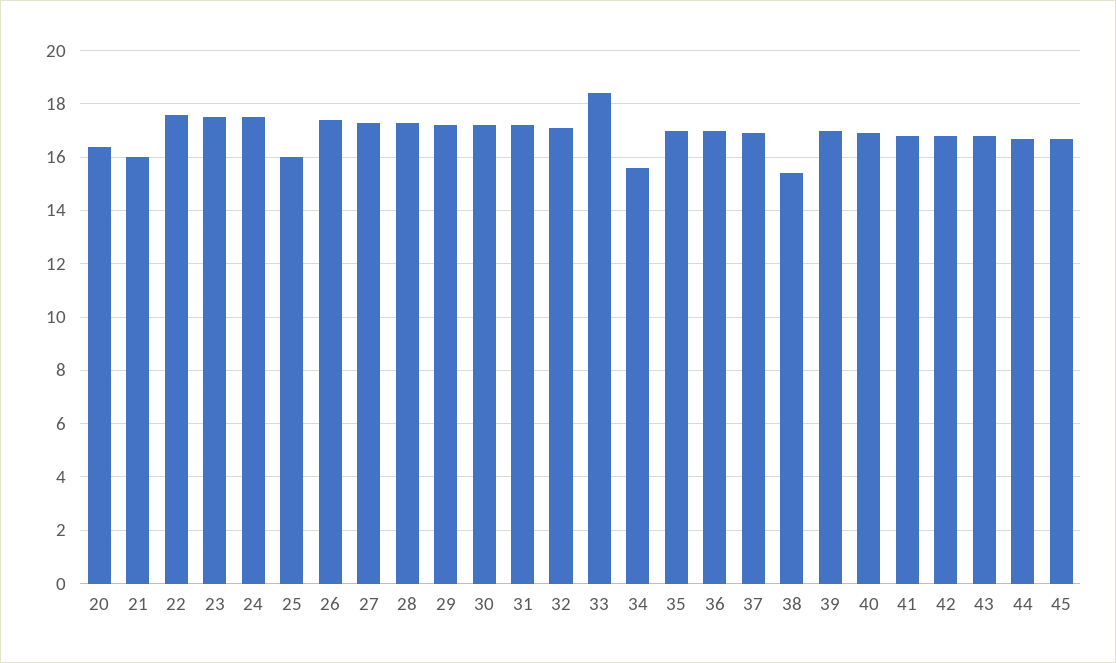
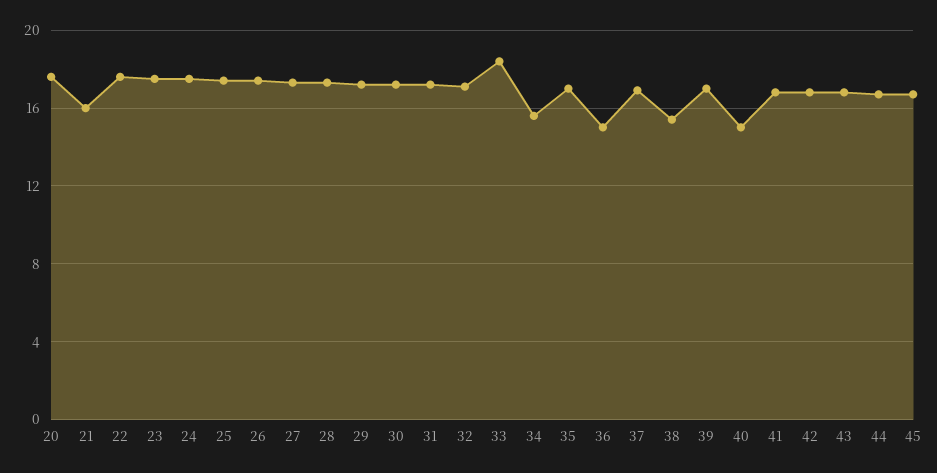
20: 16.5 -> 17.5
25: 16 -> 17.5
36: 17 -> 15
40: 17 -> 15

